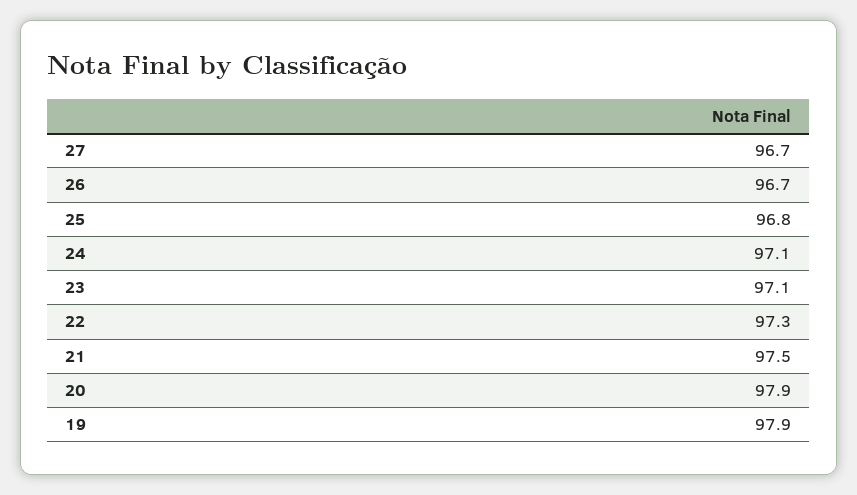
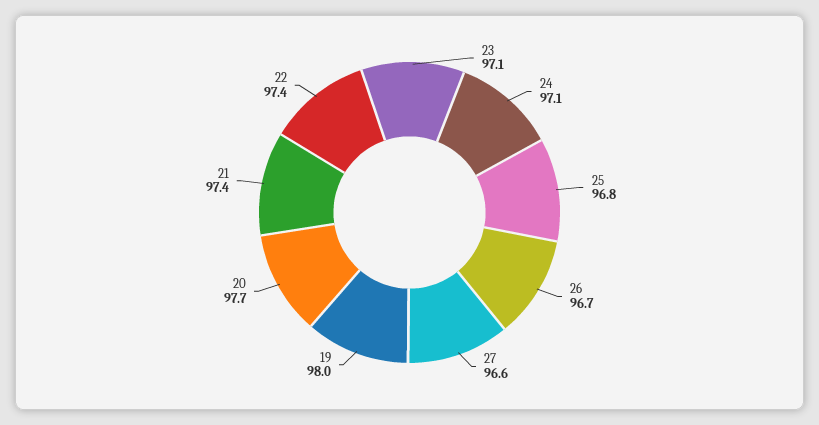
27: 96.7 -> 96.6
22: 97.3 -> 97.4
21: 97.5 -> 97.4
20: 97.9 -> 97.7
19: 97.9 -> 98

